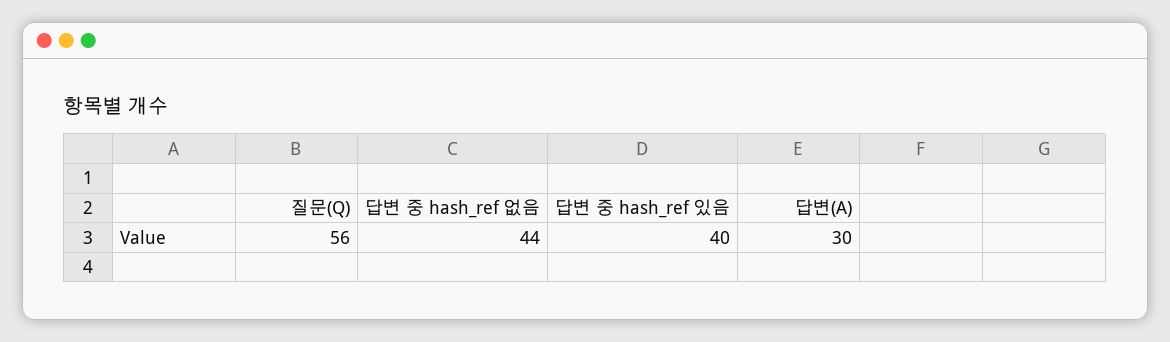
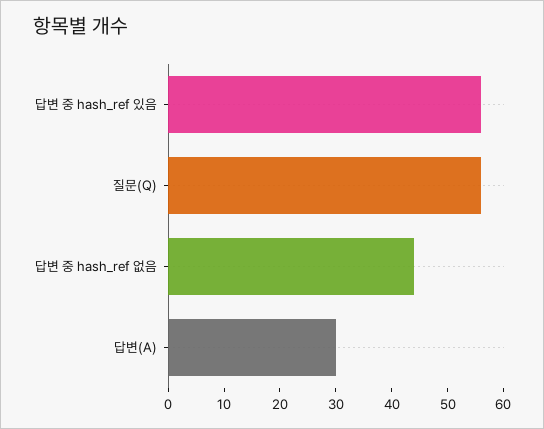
답변 중 hash_ref 있음: 40 -> 55

